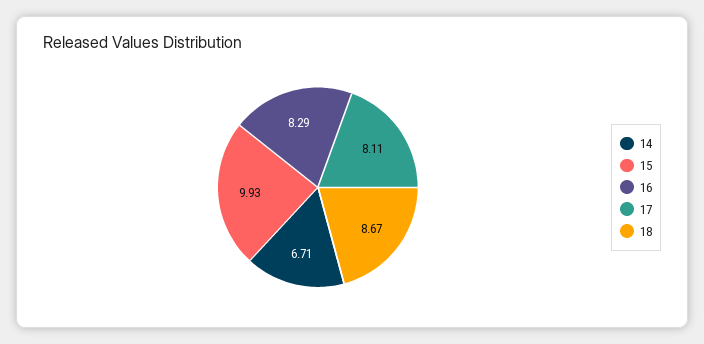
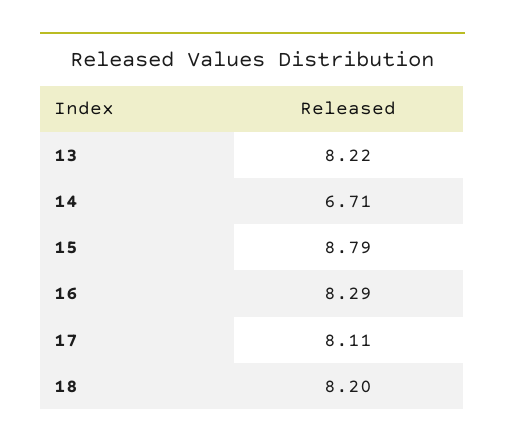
15: 9.93 -> 8.79
18: 8.67 -> 8.2
13: none -> 8.22

